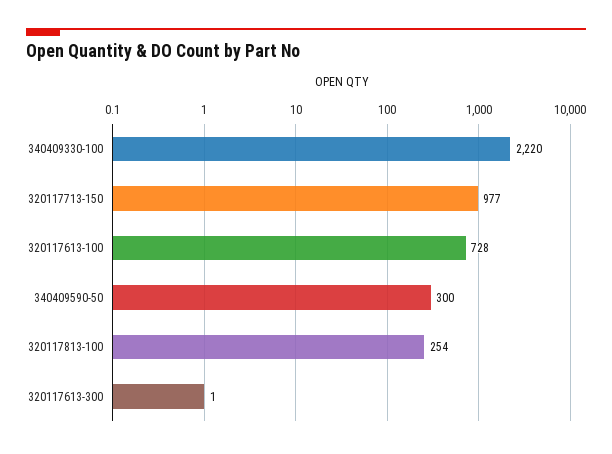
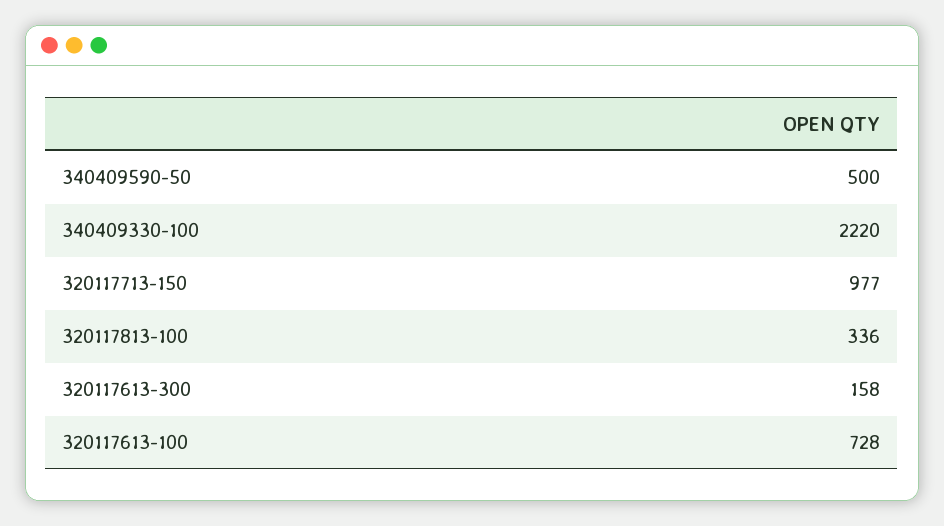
340409590-50: 300 -> 500
320117813-100: 254 -> 336
320117613-300: 1 -> 158

